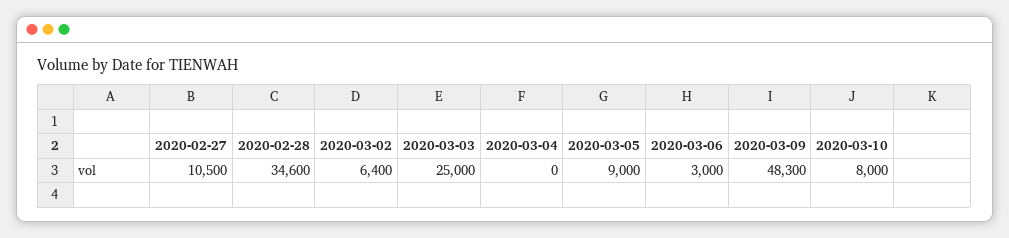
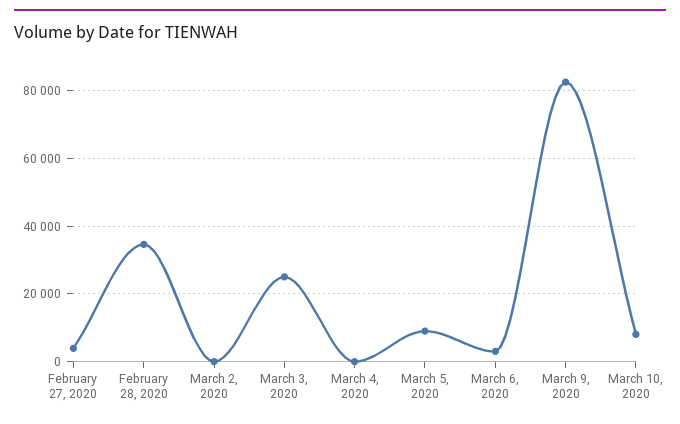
2020-02-27: 10500 -> 4000
2020-03-02: 6400 -> 0
2020-03-09: 48300 -> 82000

